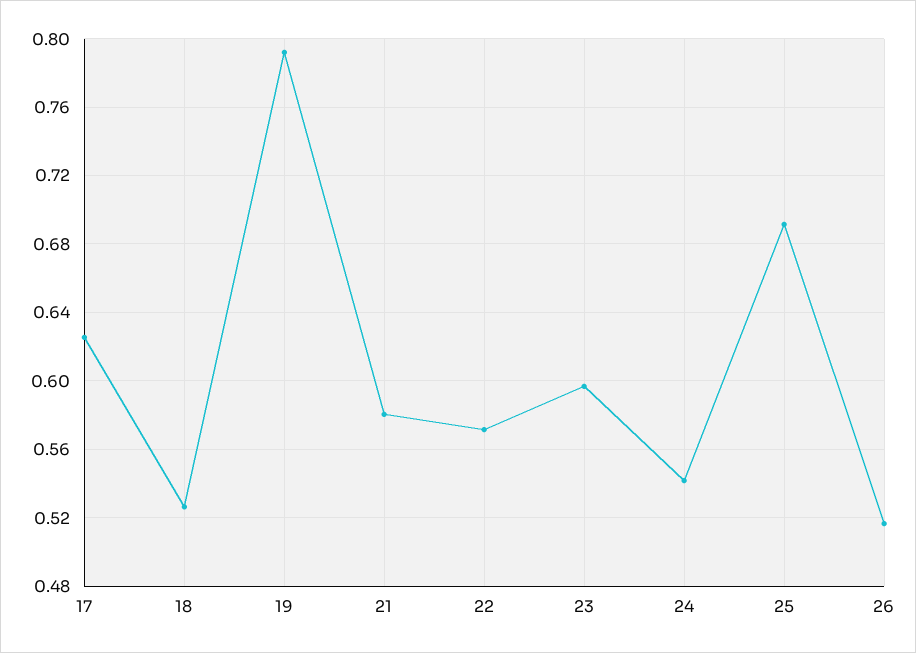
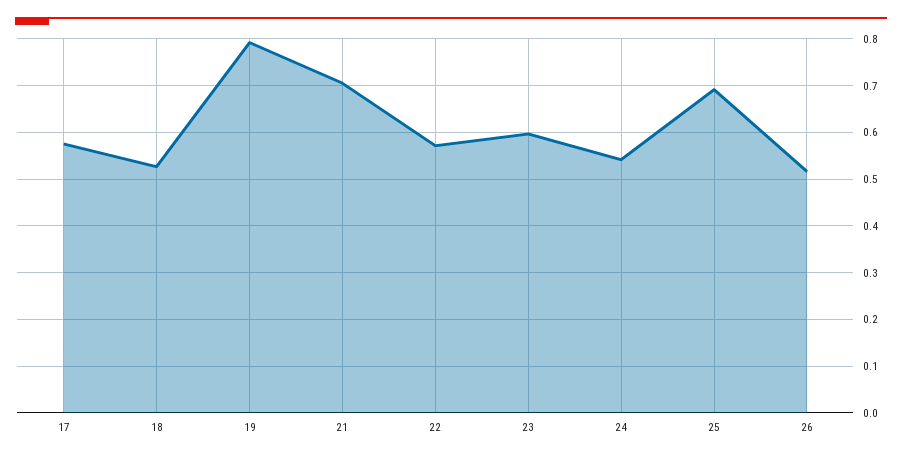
17: 0.625 -> 0.58
21: 0.58 -> 0.7

